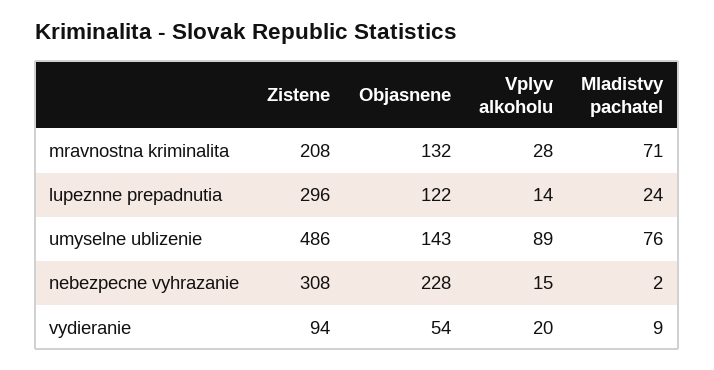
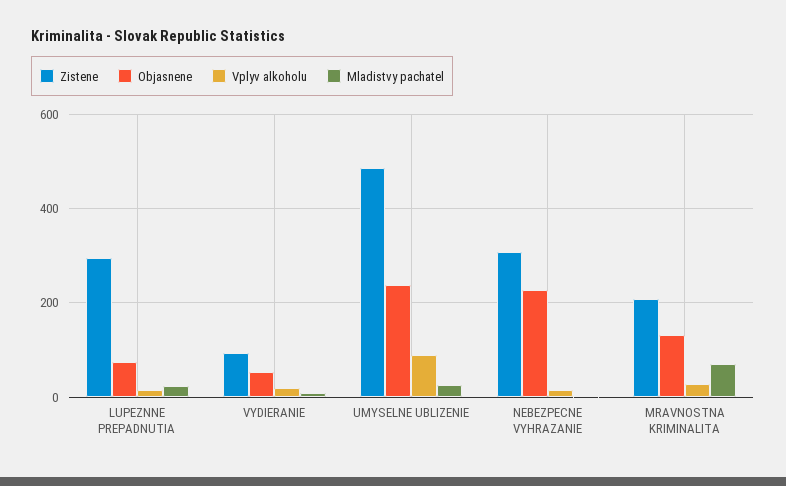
Objasnene, lupeznne prepadnutia: 122 -> 80
Objasnene, umyselne ublizenie: 143 -> 240
Mladistvy pachatel, umyselne ublizenie: 76 -> 20

